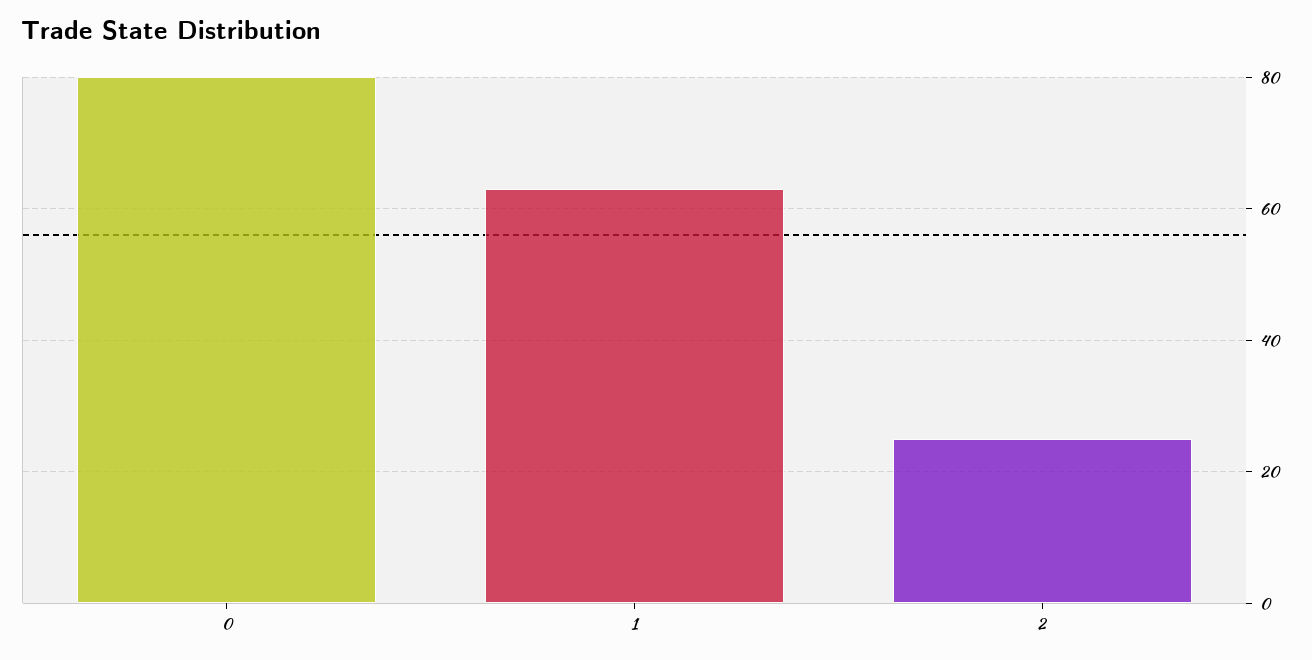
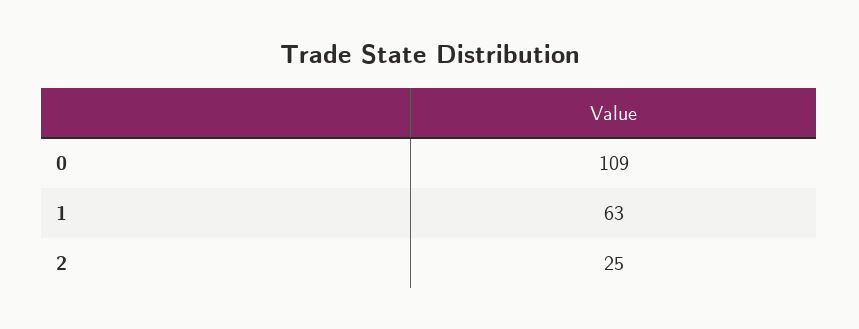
0: 80 -> 109

